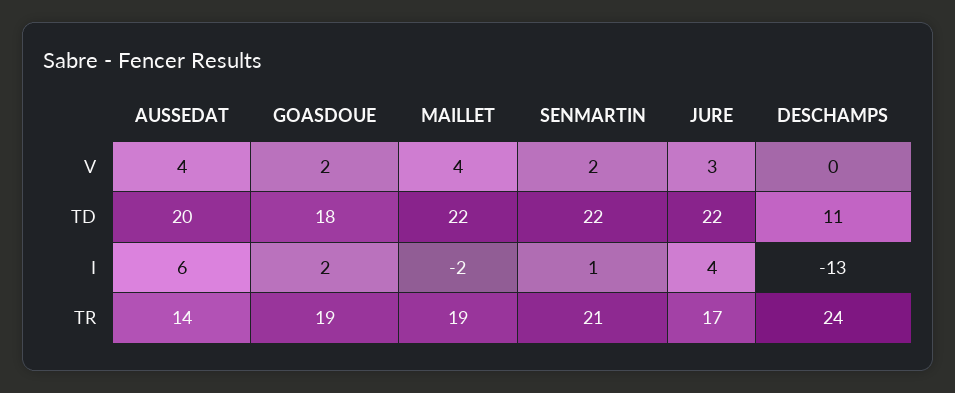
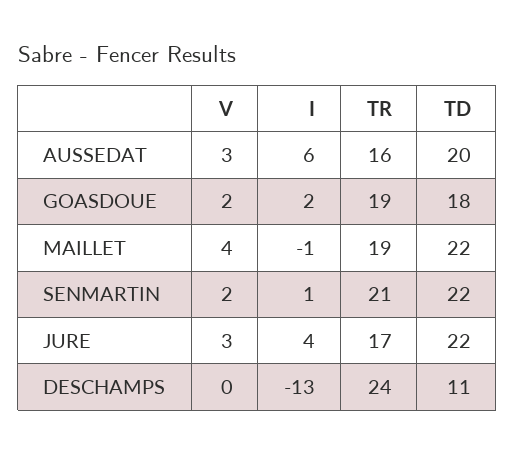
AUSSEDAT, V: 4 -> 3
MAILLET, I: -2 -> -1
AUSSEDAT, TR: 14 -> 16

